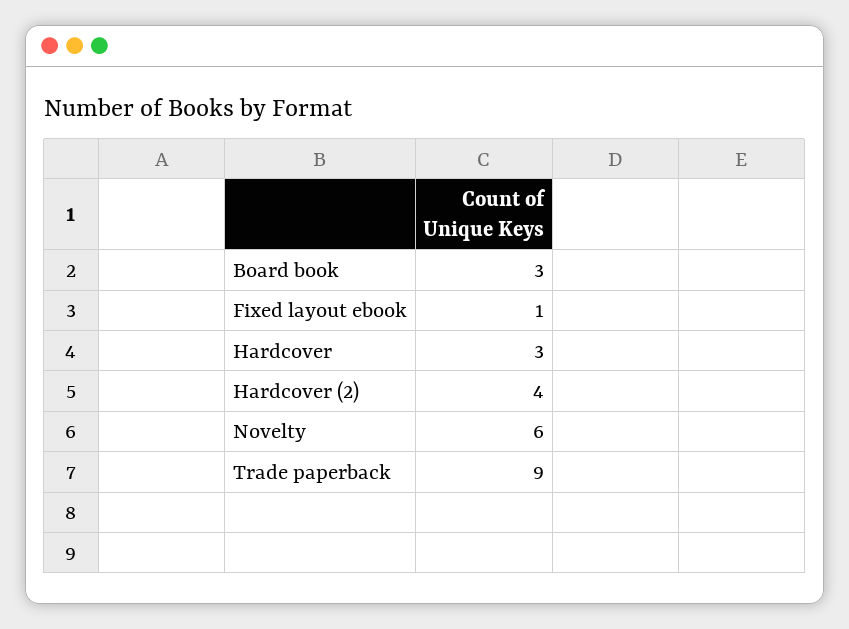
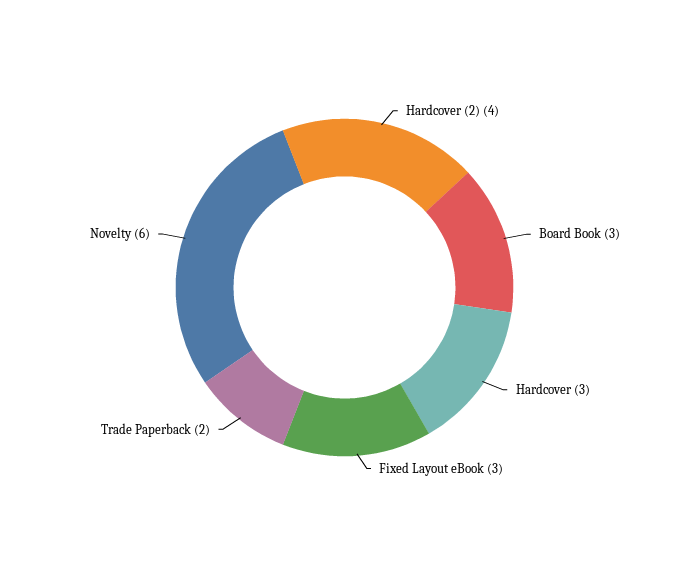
Fixed layout ebook: 1 -> 3
Trade paperback: 9 -> 2

